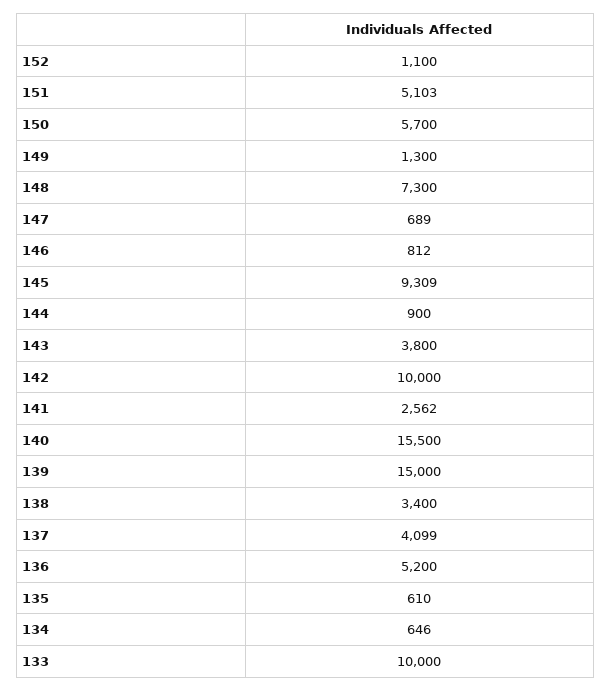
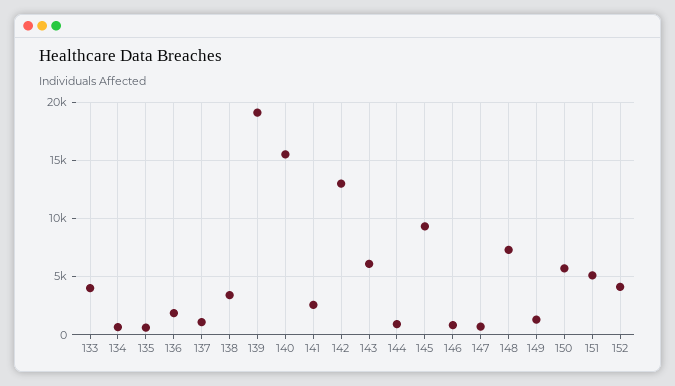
152: 1100 -> 4000
143: 3800 -> 6000
142: 10000 -> 13000
139: 15000 -> 19000
137: 4099 -> 1000
136: 5200 -> 2000
133: 10000 -> 4000

